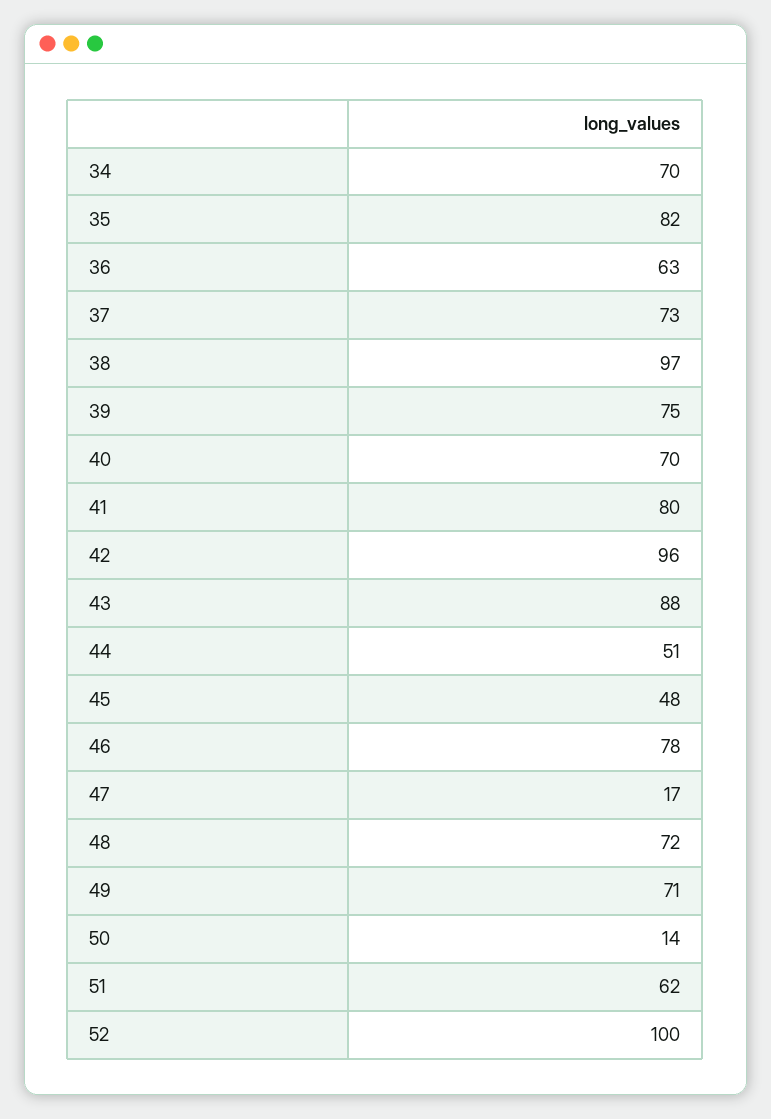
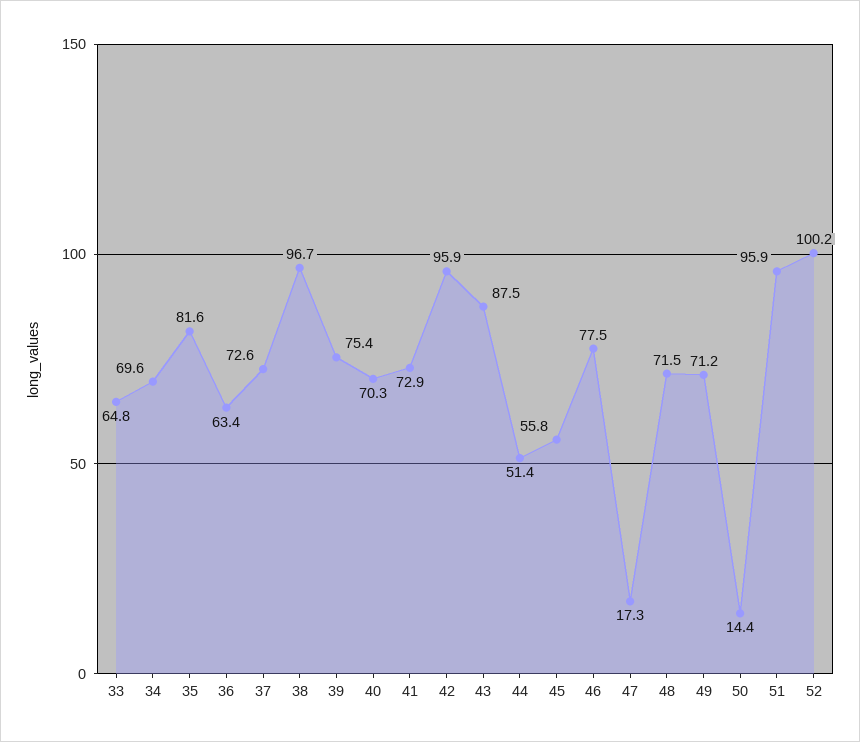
41: 80 -> 72.9
45: 48 -> 55.8
51: 62 -> 95.9
33: none -> 64.8

